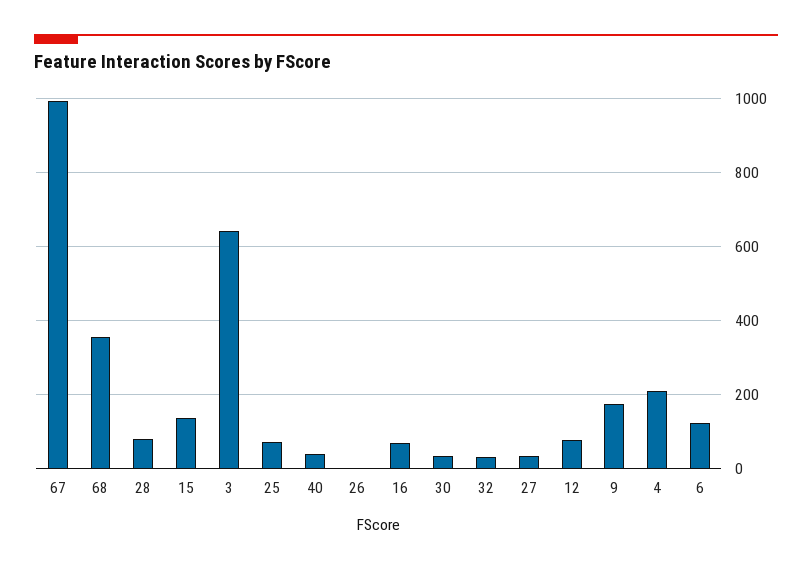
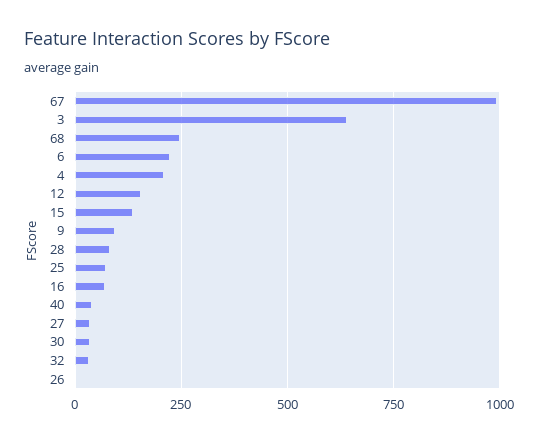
68: 360 -> 250
12: 80 -> 150
9: 180 -> 100
6: 120 -> 225

